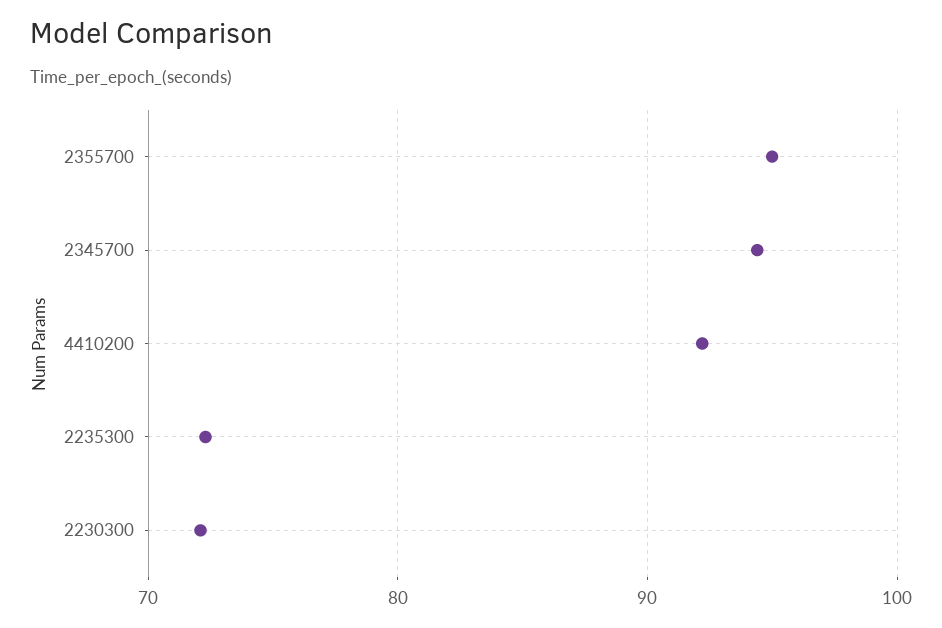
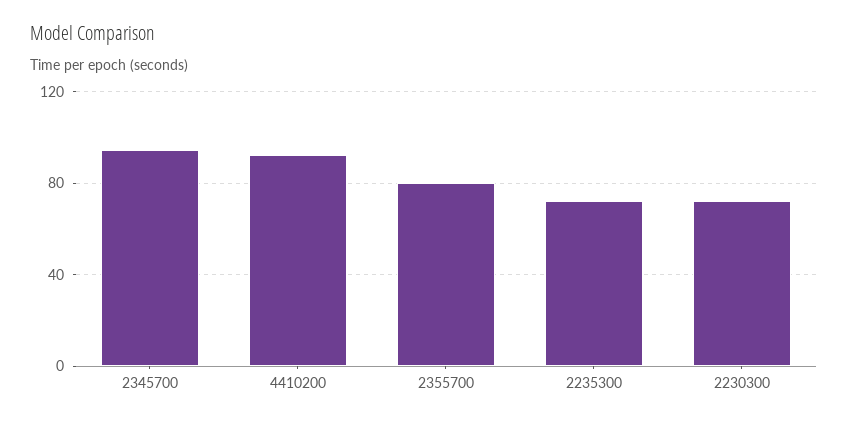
2355700: 95 -> 80

